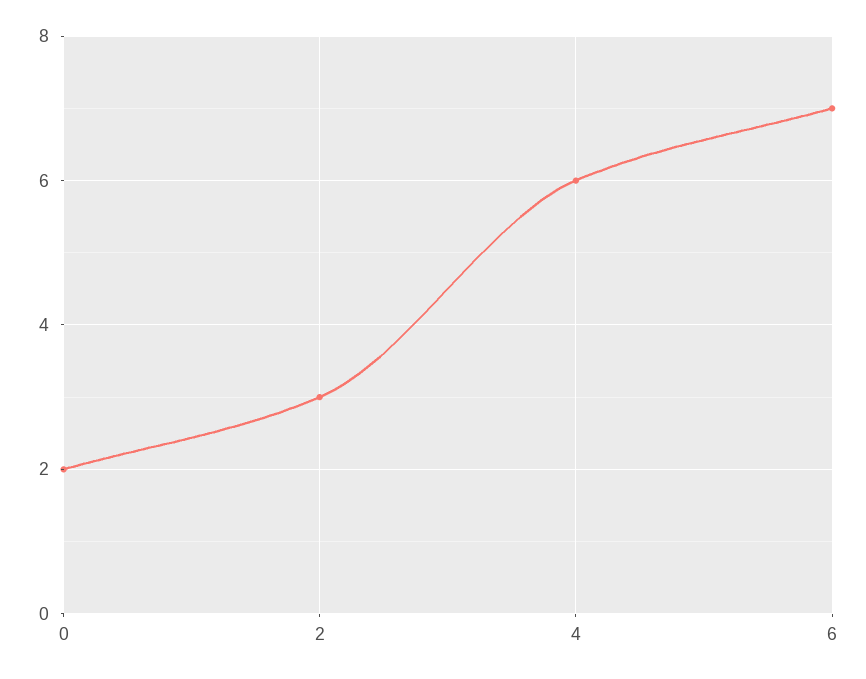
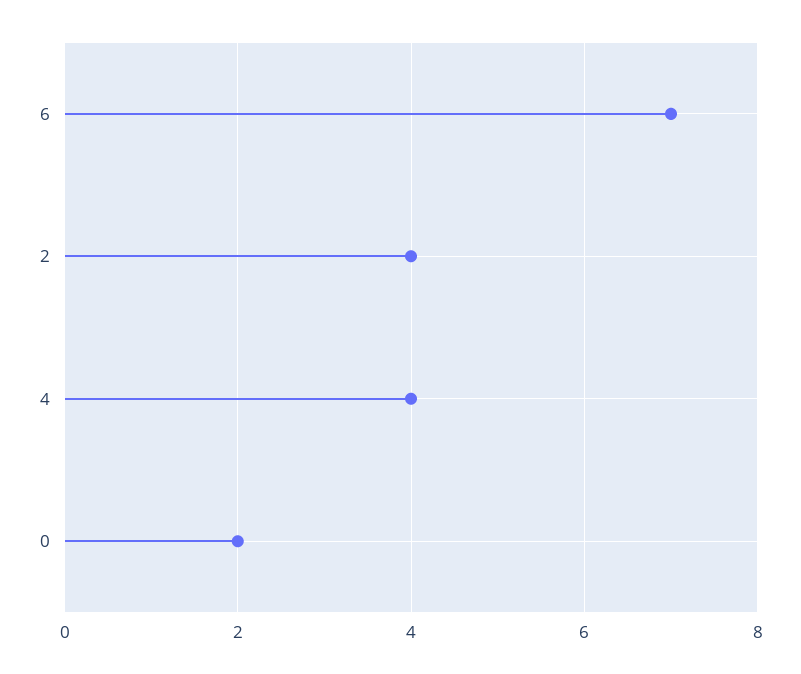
2: 3 -> 4
4: 6 -> 4

